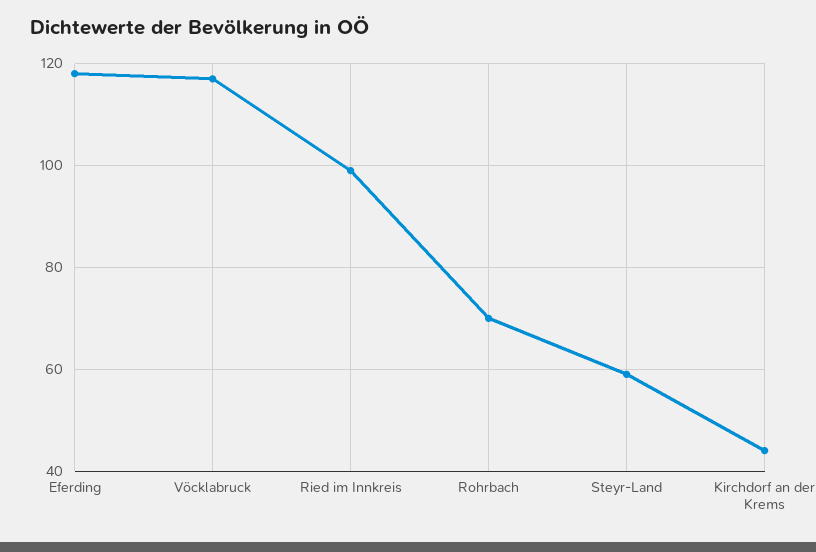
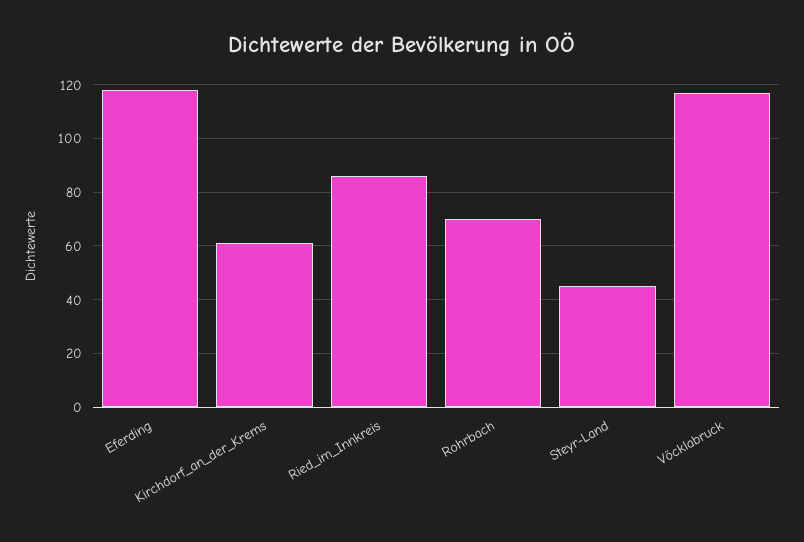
Ried im Innkreis: 100 -> 85
Steyr-Land: 60 -> 45
Kirchdorf an der Krems: 45 -> 60

